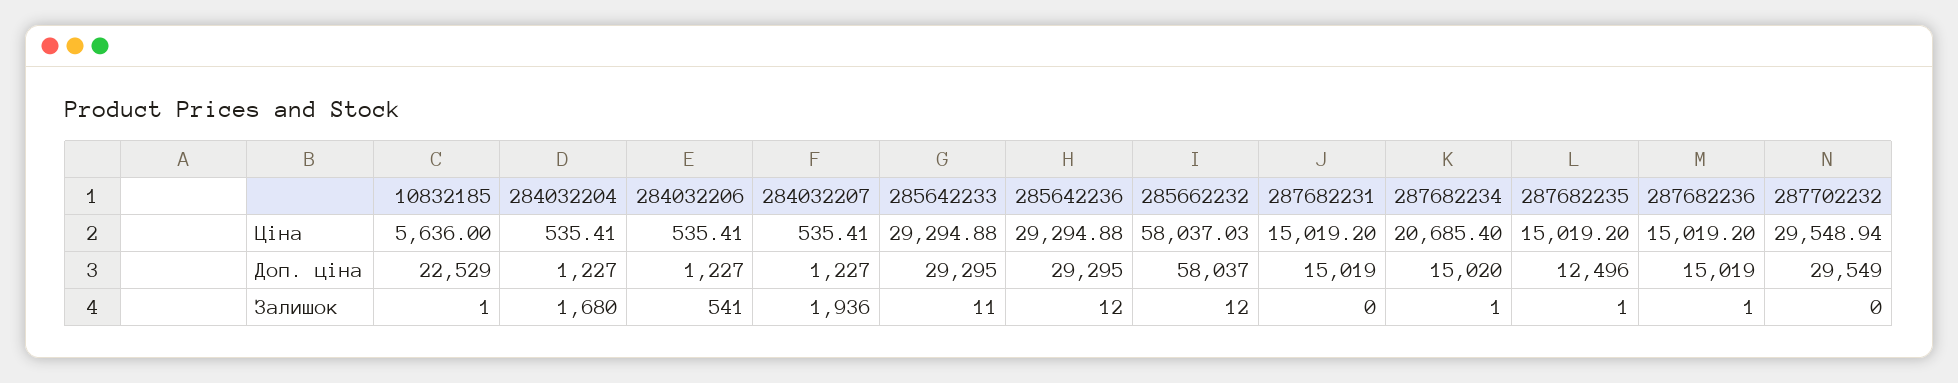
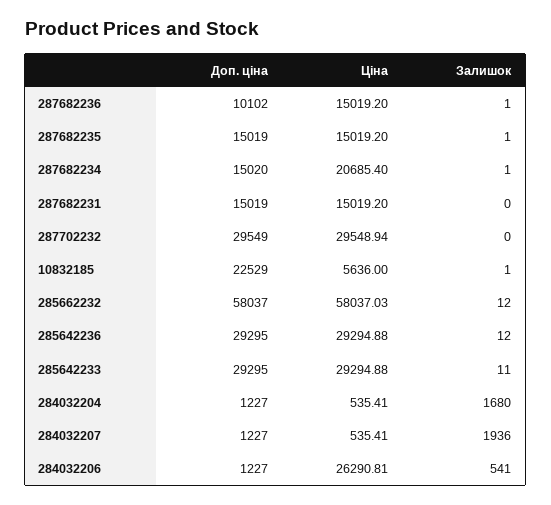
284032206, Ціна: 535.41 -> 26290.81
287682235, Доп. ціна: 12496 -> 15019
287682236, Доп. ціна: 15019 -> 10102

